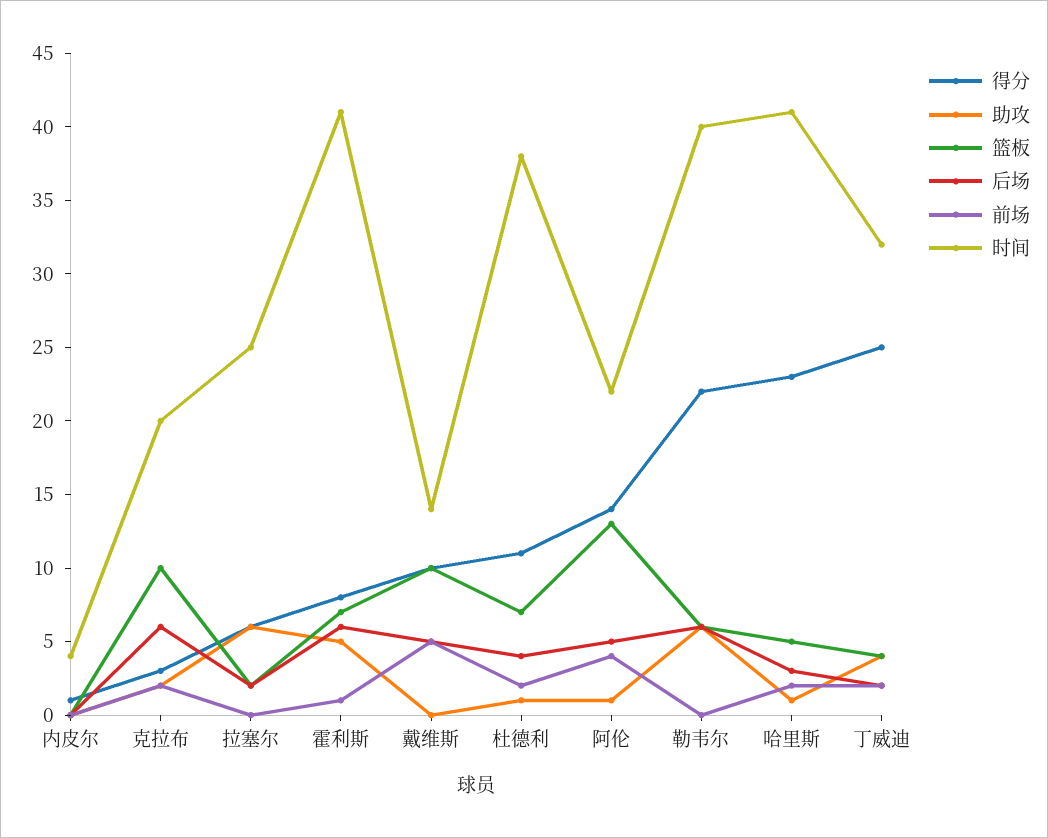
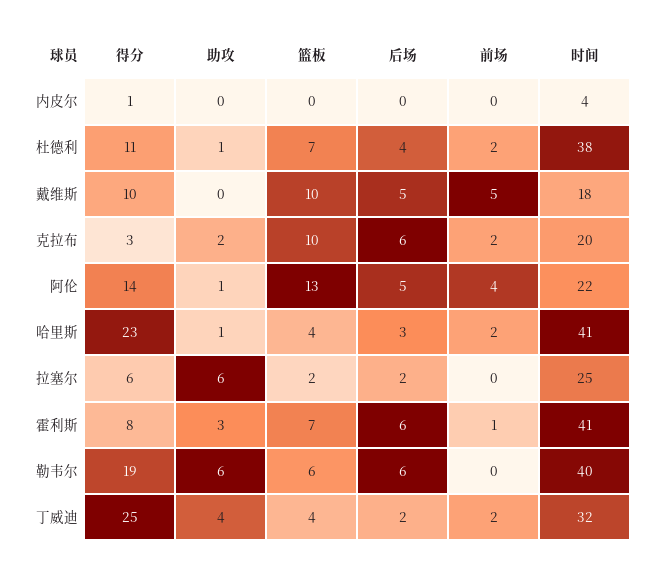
助攻, 霍利斯: 5 -> 3
时间, 戴维斯: 14 -> 18
得分, 勒韦尔: 22 -> 19
篮板, 哈里斯: 5 -> 4

